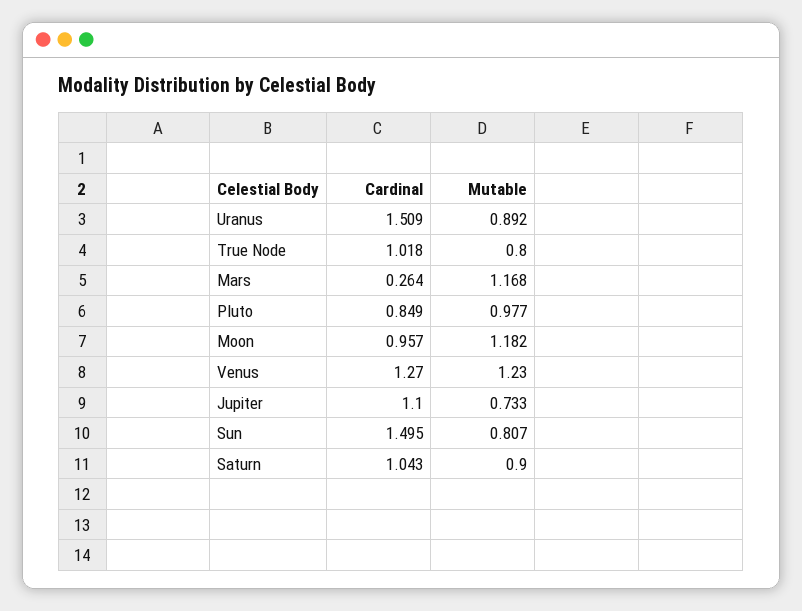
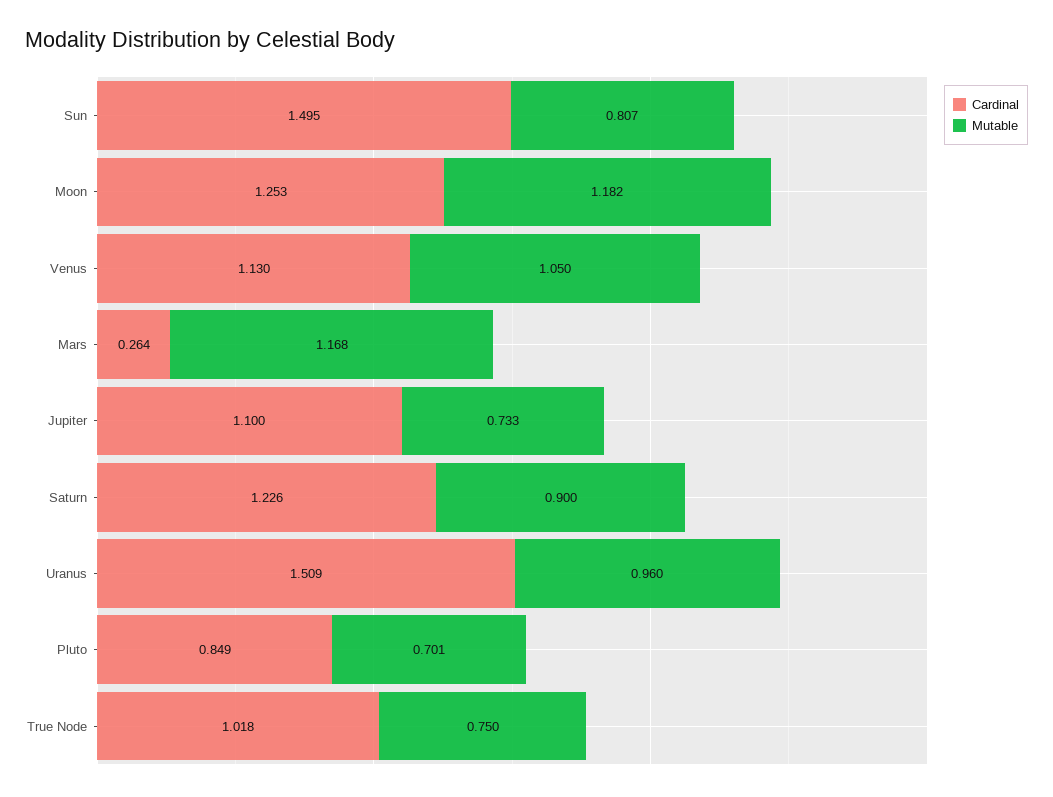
Mutable, Uranus: 0.892 -> 0.96
Mutable, True Node: 0.8 -> 0.75
Mutable, Pluto: 0.977 -> 0.701
Cardinal, Moon: 0.957 -> 1.253
Cardinal, Venus: 1.27 -> 1.13
Mutable, Venus: 1.23 -> 1.05
Cardinal, Saturn: 1.043 -> 1.226

